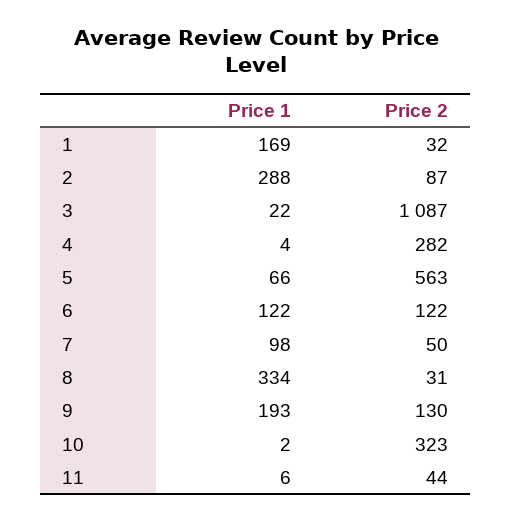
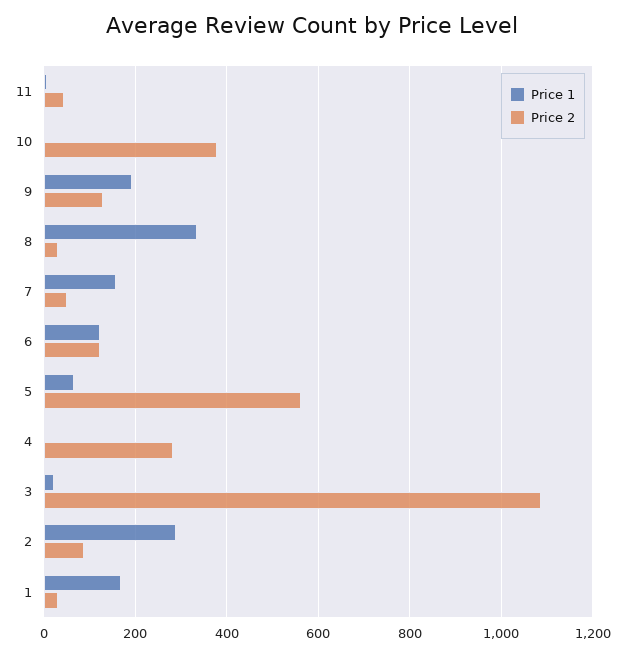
Price 1, 7: 98 -> 160
Price 2, 10: 323 -> 380

